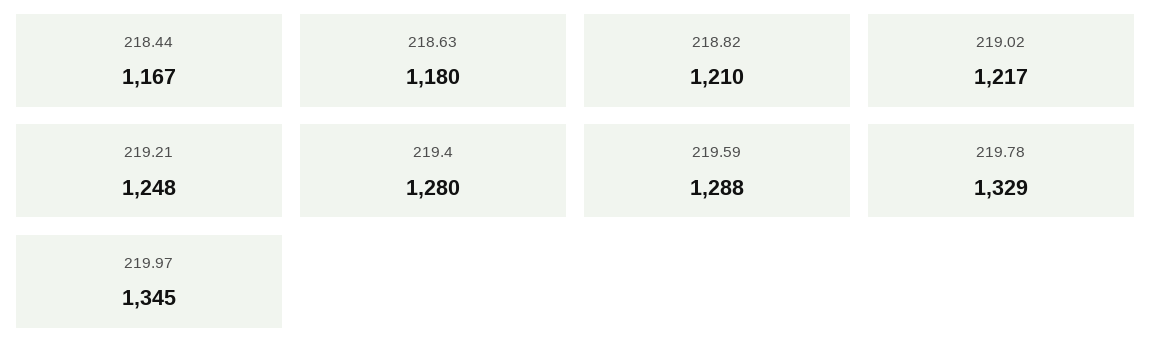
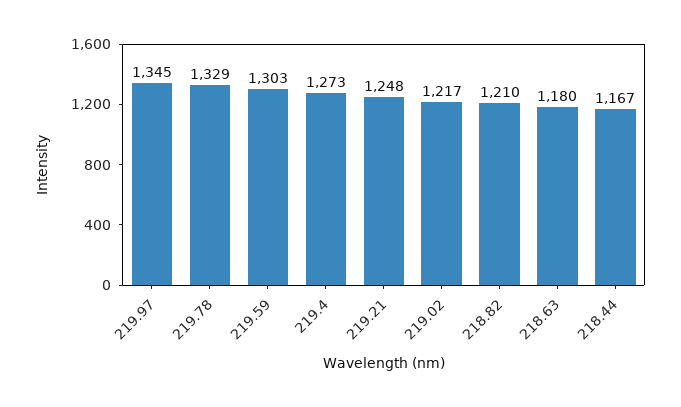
219.4: 1280 -> 1273
219.59: 1288 -> 1303

